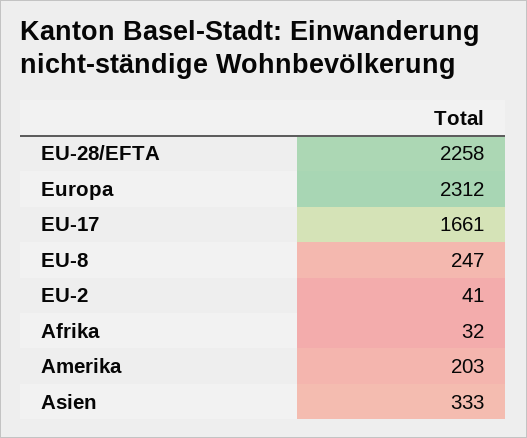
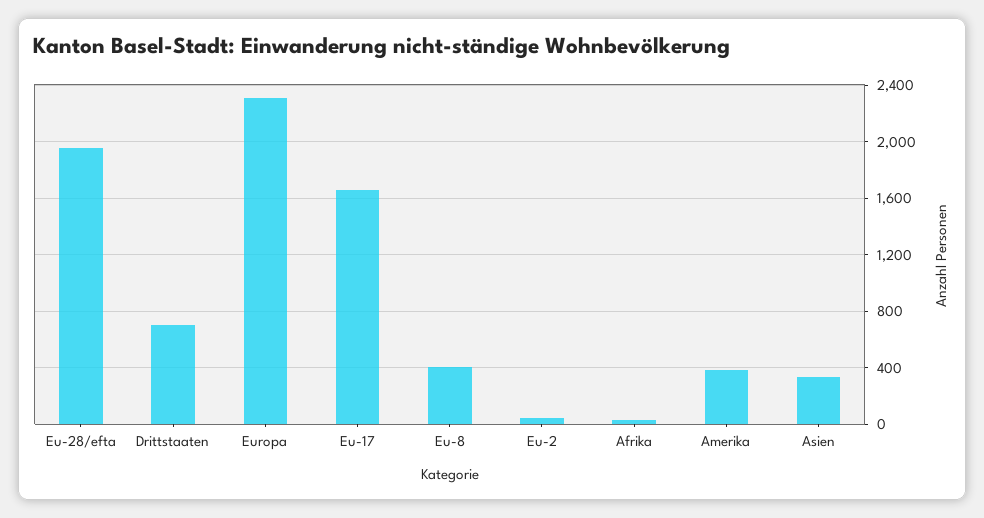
EU-28/EFTA: 2258 -> 1950
EU-8: 247 -> 400
Amerika: 203 -> 400
Drittstaaten: none -> 700

